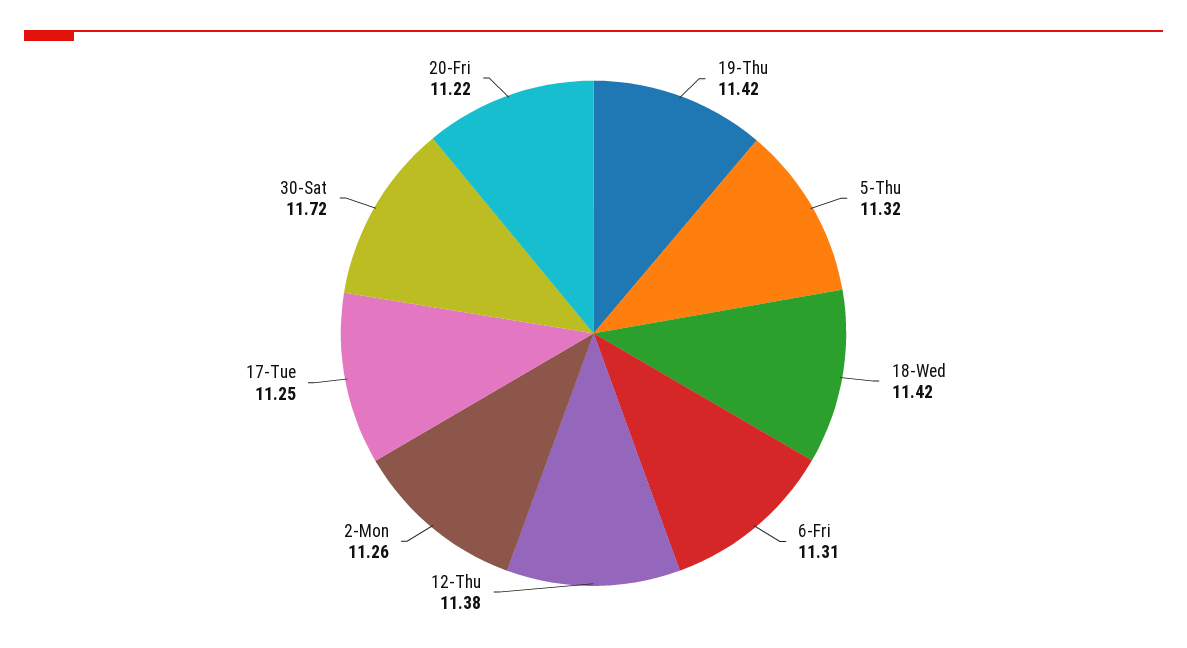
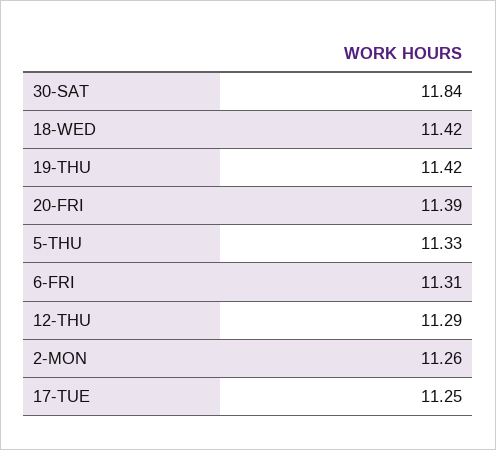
5-Thu: 11.32 -> 11.33
12-Thu: 11.38 -> 11.29
30-Sat: 11.72 -> 11.84
20-Fri: 11.22 -> 11.39

